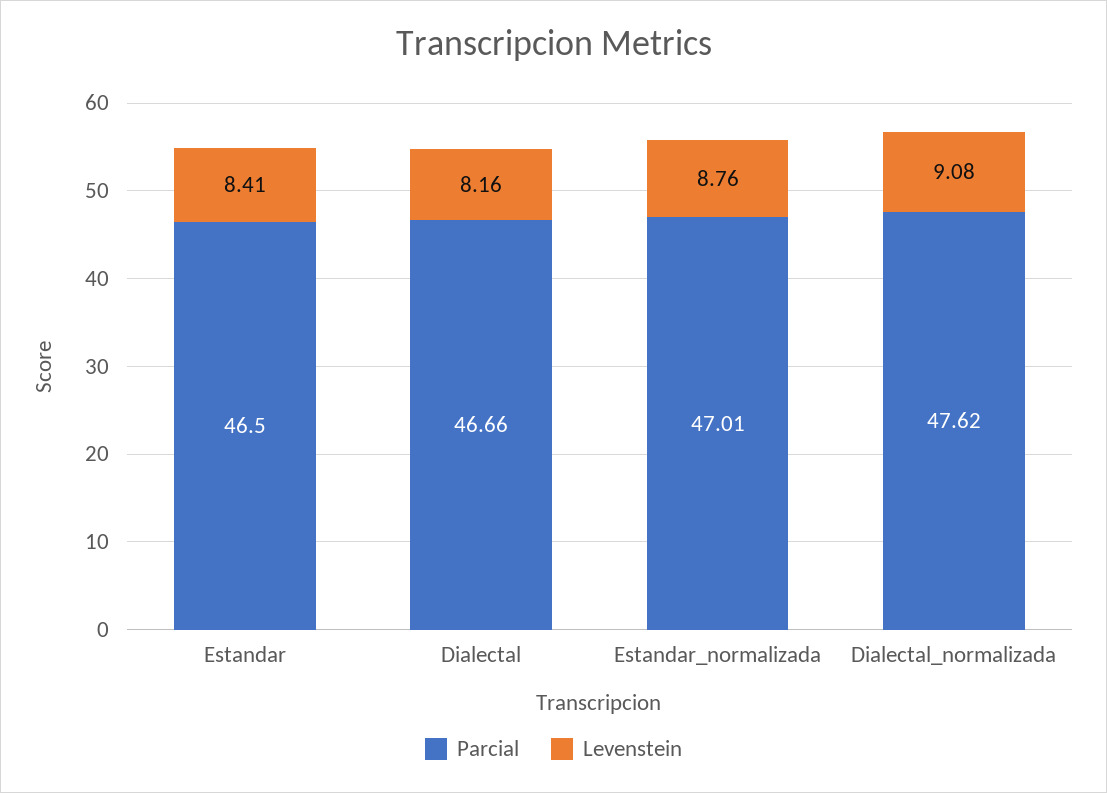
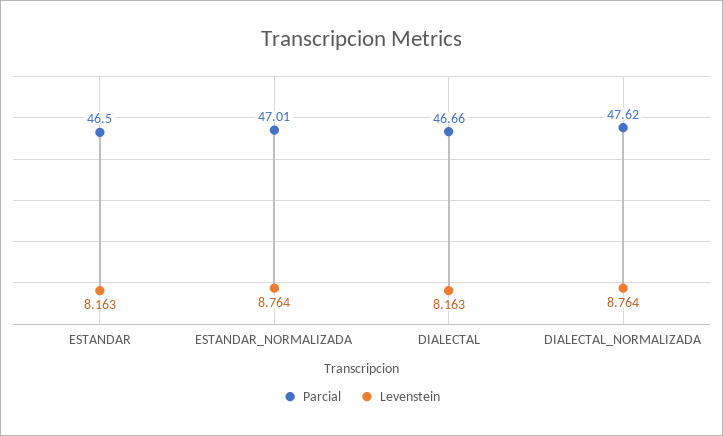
Levenstein, Estandar: 8.41 -> 8.163
Levenstein, Dialectal_normalizada: 9.08 -> 8.764

